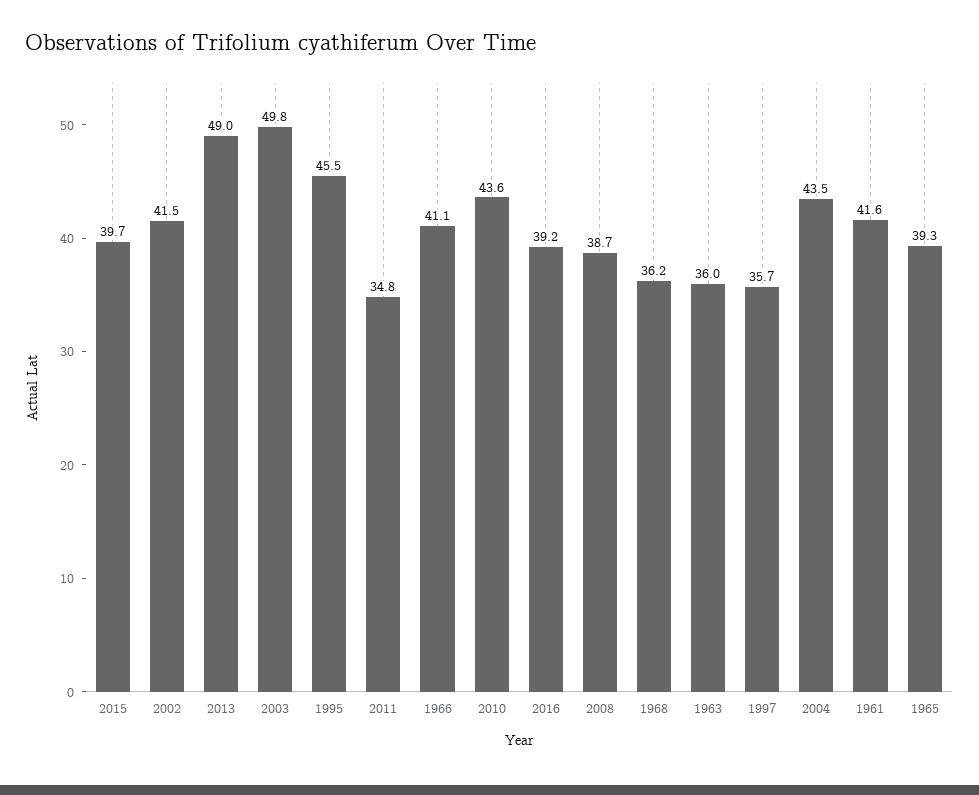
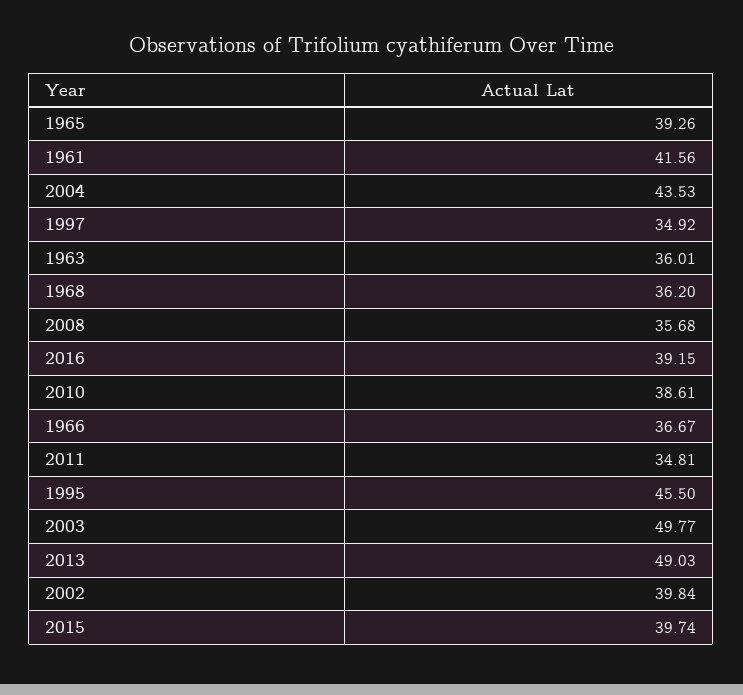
2002: 41.5 -> 39.84
1966: 41.1 -> 36.67
2010: 43.6 -> 38.61
2008: 38.7 -> 35.68
1997: 35.7 -> 34.92

